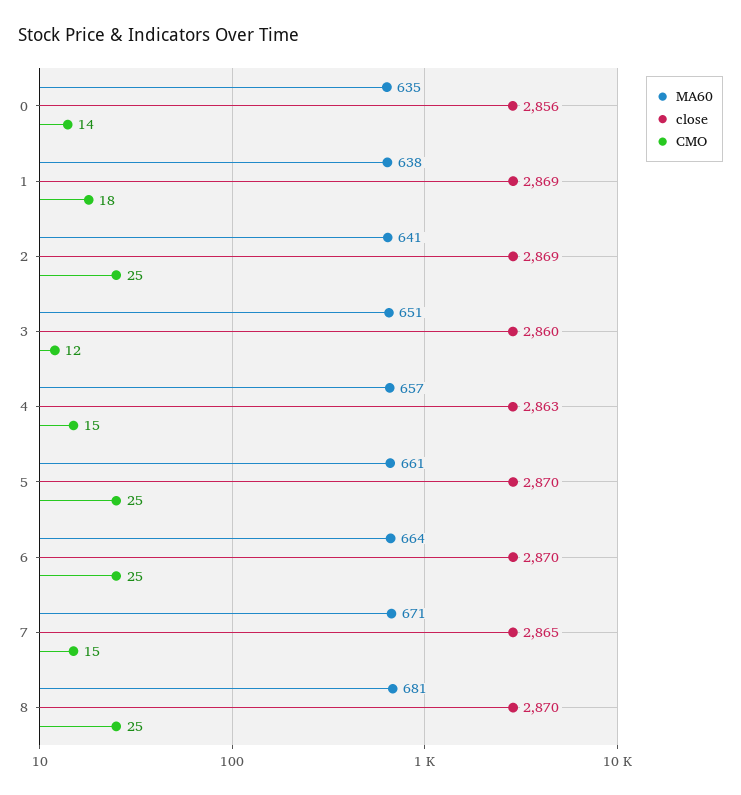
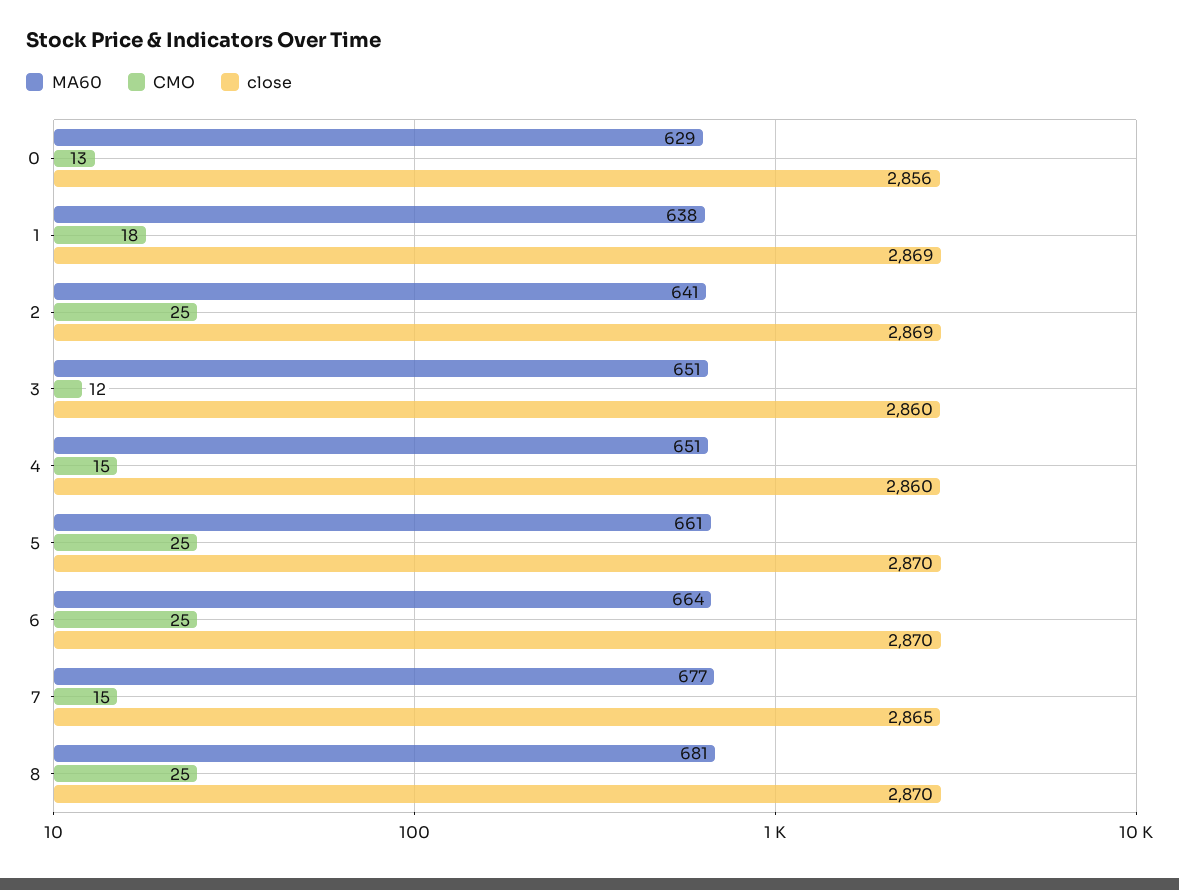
MA60, 0: 635 -> 629
CMO, 0: 14 -> 13
MA60, 4: 657 -> 651
close, 4: 2863 -> 2860
MA60, 7: 671 -> 677

